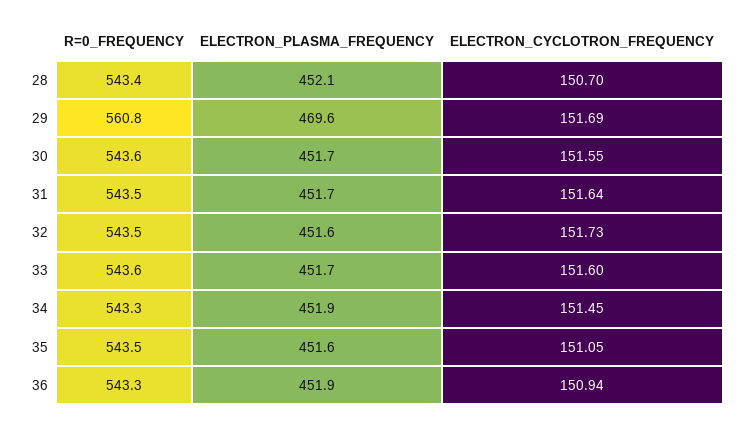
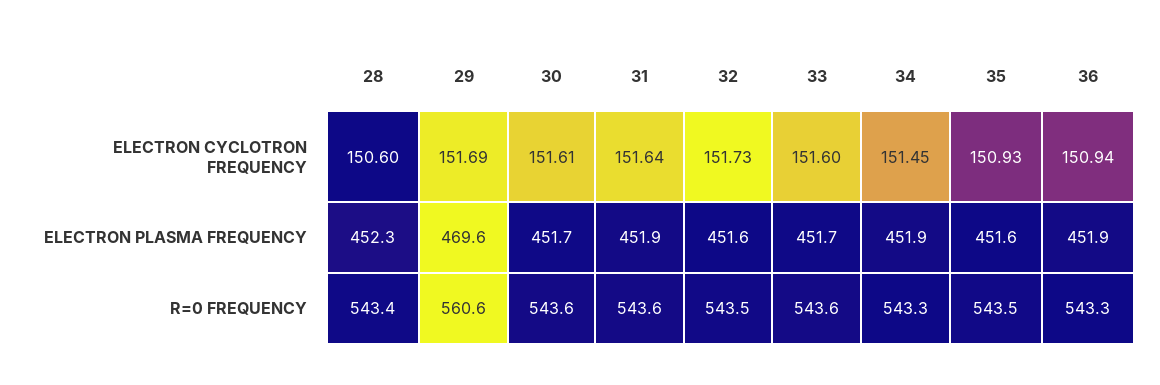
ELECTRON_PLASMA_FREQUENCY, 28: 452.1 -> 452.3
ELECTRON_CYCLOTRON_FREQUENCY, 28: 150.7 -> 150.6
R=0_FREQUENCY, 29: 560.8 -> 560.6
ELECTRON_CYCLOTRON_FREQUENCY, 30: 151.55 -> 151.61
R=0_FREQUENCY, 31: 543.5 -> 543.6
ELECTRON_PLASMA_FREQUENCY, 31: 451.7 -> 451.9
ELECTRON_CYCLOTRON_FREQUENCY, 35: 151.05 -> 150.93

